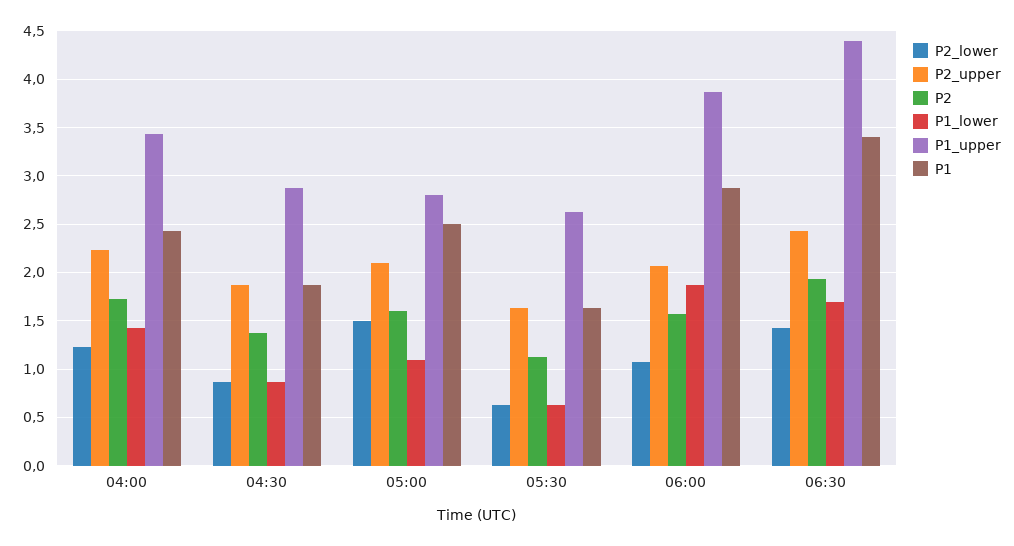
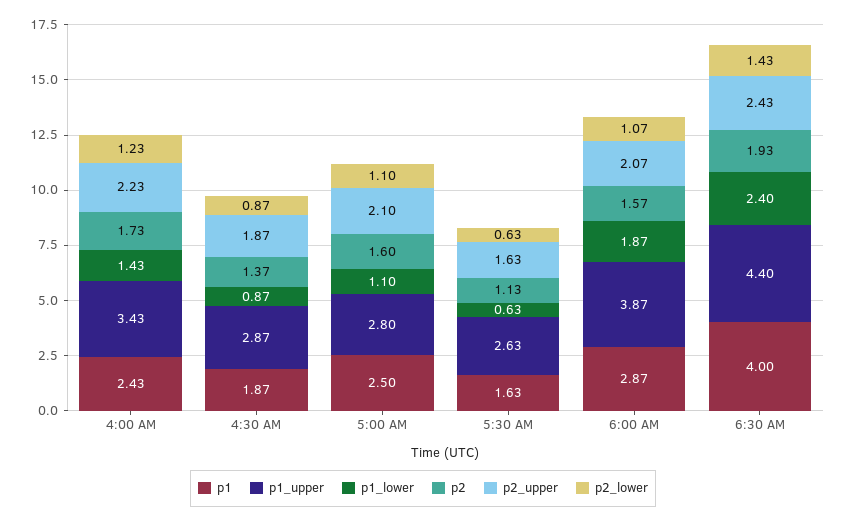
P2_lower, 05:00: 1.5 -> 1.1
P1_lower, 06:30: 1.7 -> 2.4
P1, 06:30: 3.4 -> 4

